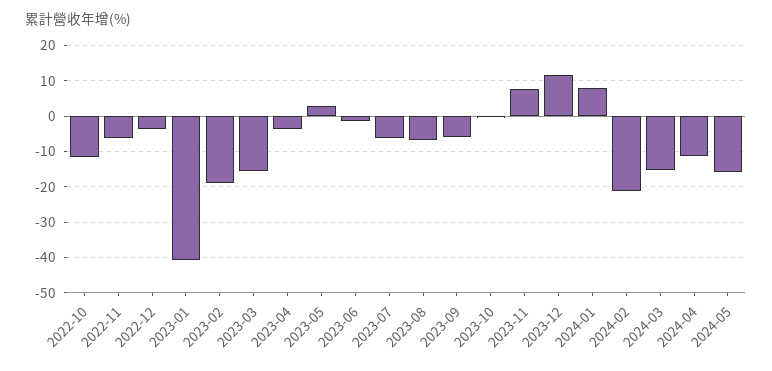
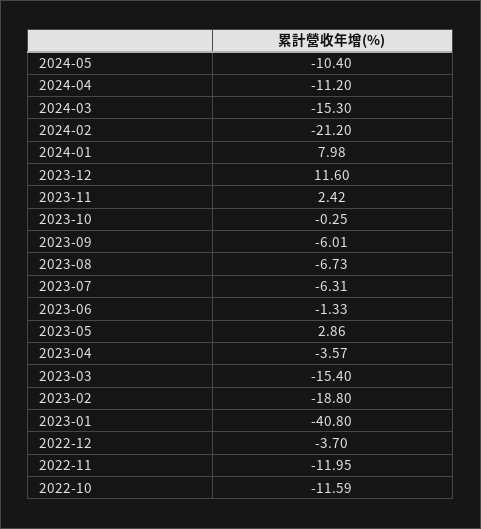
2022-11: -6 -> -11.95
2023-11: 8 -> 2.42
2024-05: -16 -> -10.4

